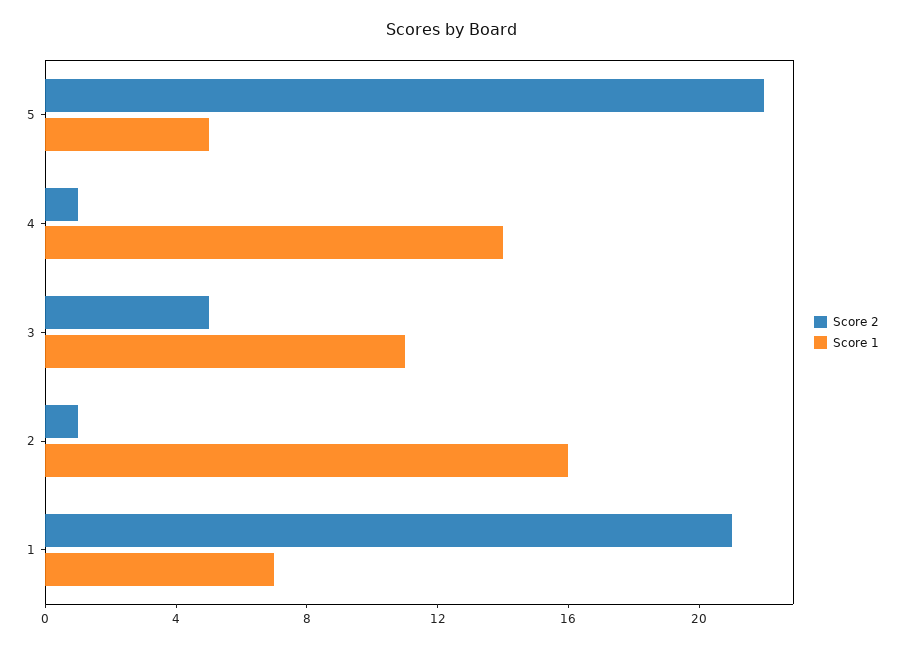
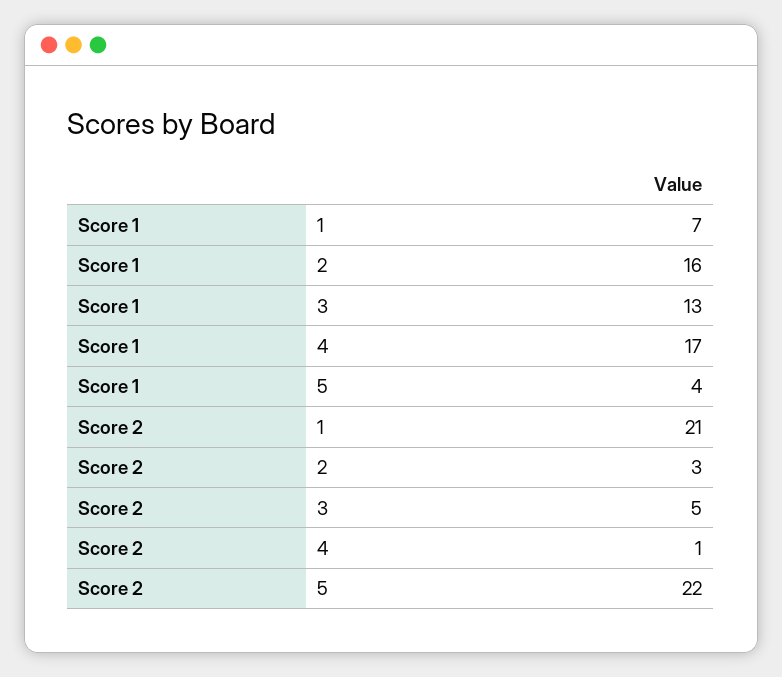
Score 1, 5: 5 -> 4
Score 1, 4: 14 -> 17
Score 1, 3: 11 -> 13
Score 2, 2: 1 -> 3

